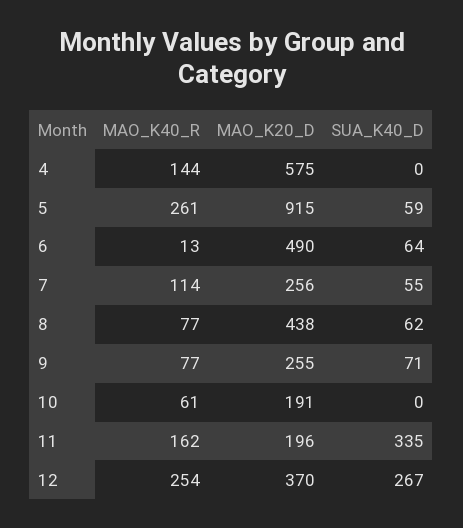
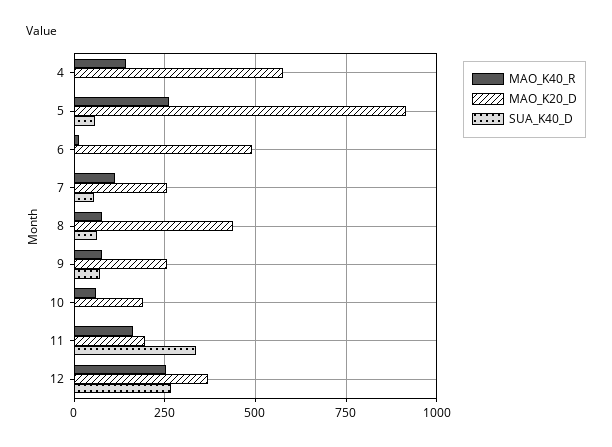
SUA_K40_D, 6: 64 -> 0

